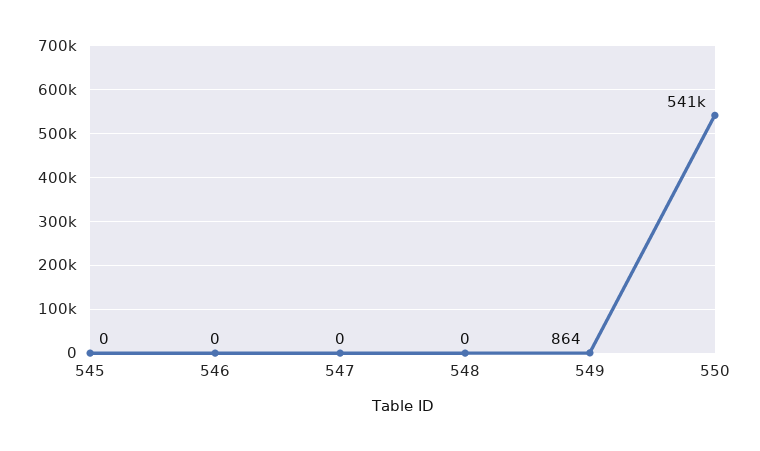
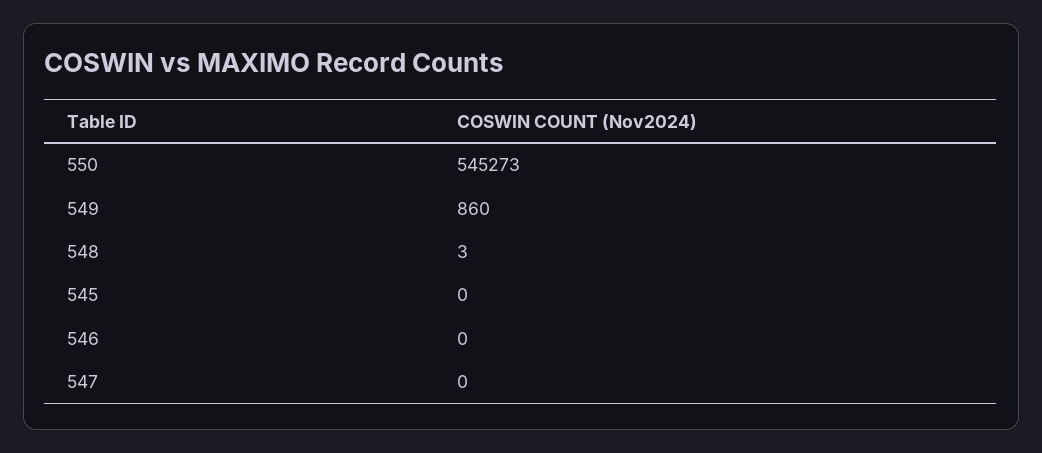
548: 0 -> 3
549: 864 -> 860
550: 541000 -> 545273

